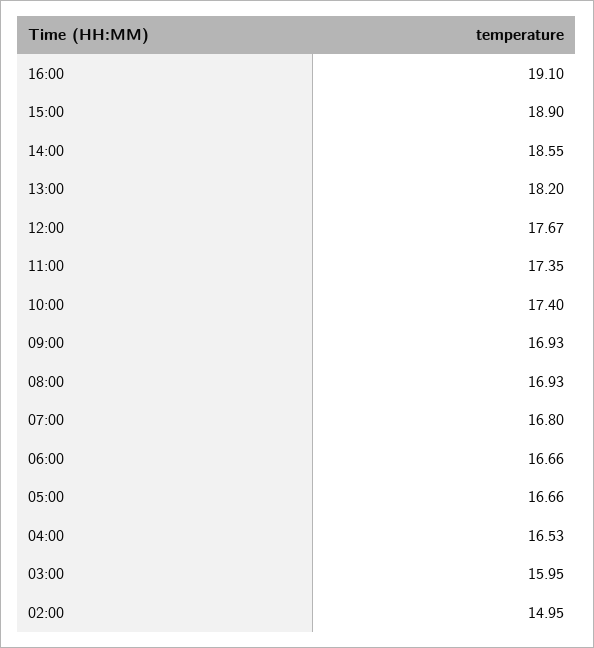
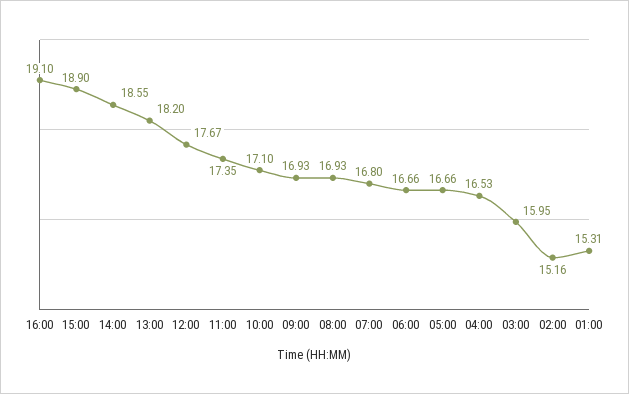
10:00: 17.4 -> 17.1
02:00: 14.95 -> 15.16
01:00: none -> 15.31

